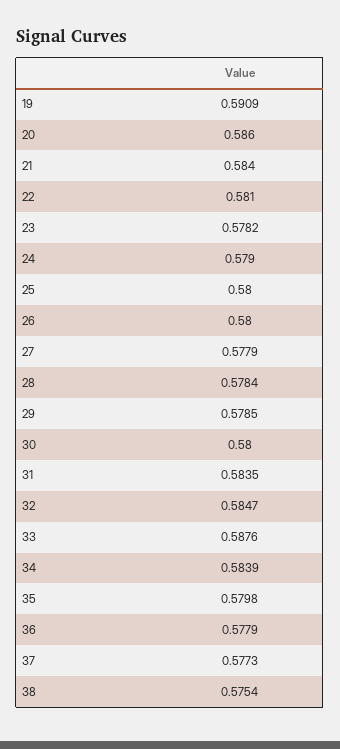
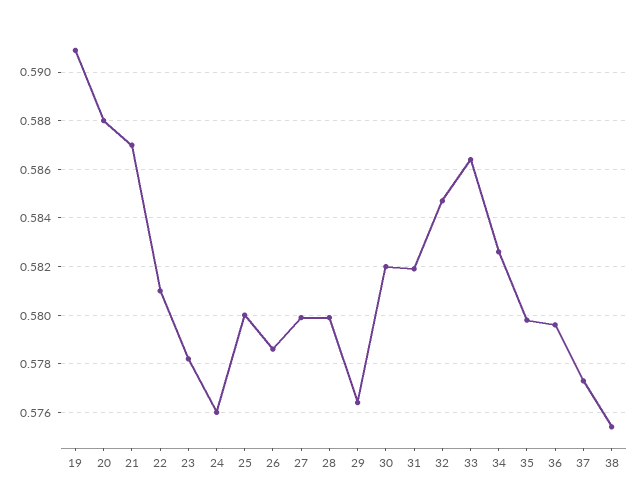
20: 0.586 -> 0.588
21: 0.584 -> 0.587
24: 0.579 -> 0.576
26: 0.58 -> 0.5785
27: 0.5779 -> 0.58
28: 0.5784 -> 0.58
29: 0.5785 -> 0.5765
30: 0.58 -> 0.582
31: 0.5835 -> 0.582
33: 0.5876 -> 0.5865
34: 0.5839 -> 0.5825
36: 0.5779 -> 0.5795

